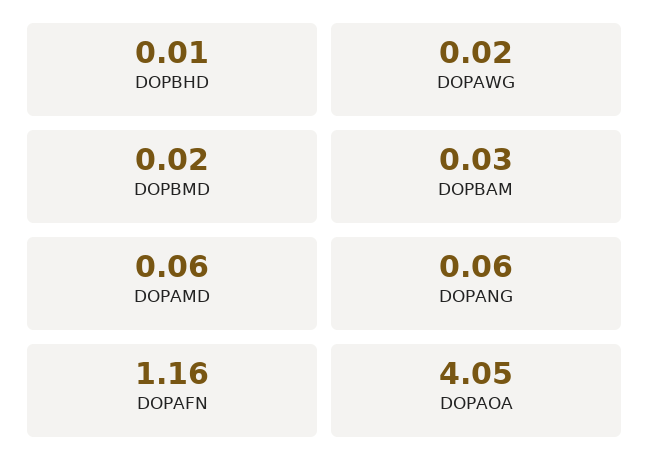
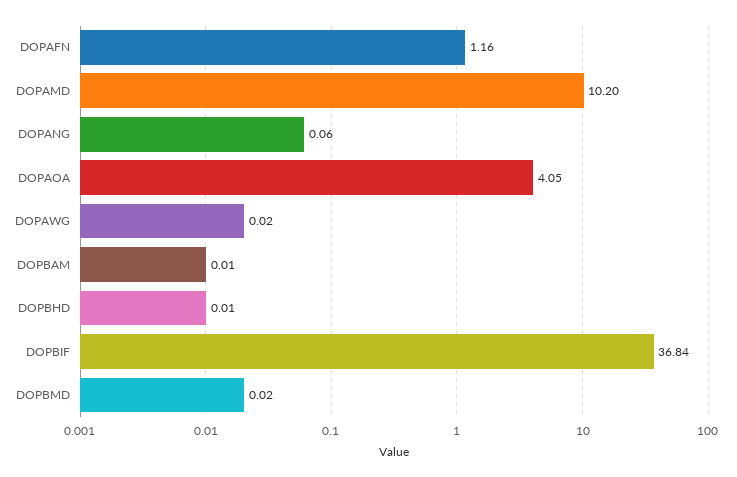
DOPBAM: 0.03 -> 0.01
DOPAMD: 0.06 -> 10.2
DOPBIF: none -> 36.84

